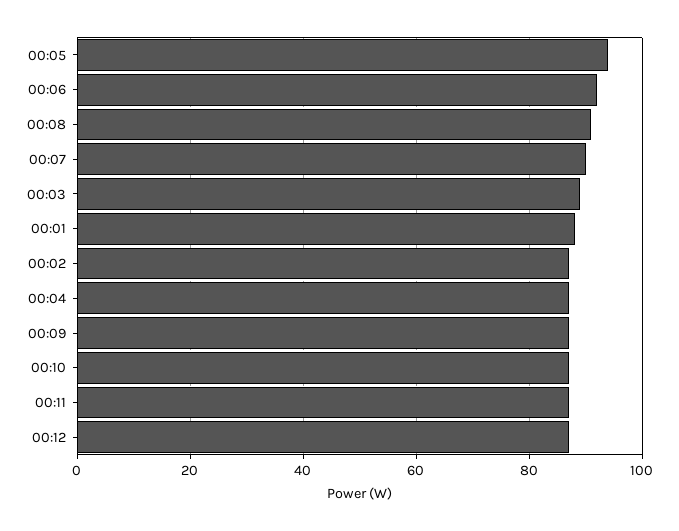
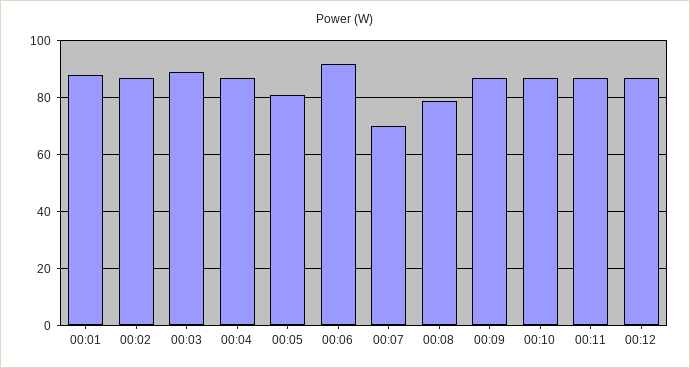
00:05: 95 -> 80
00:08: 90 -> 80
00:07: 90 -> 70

